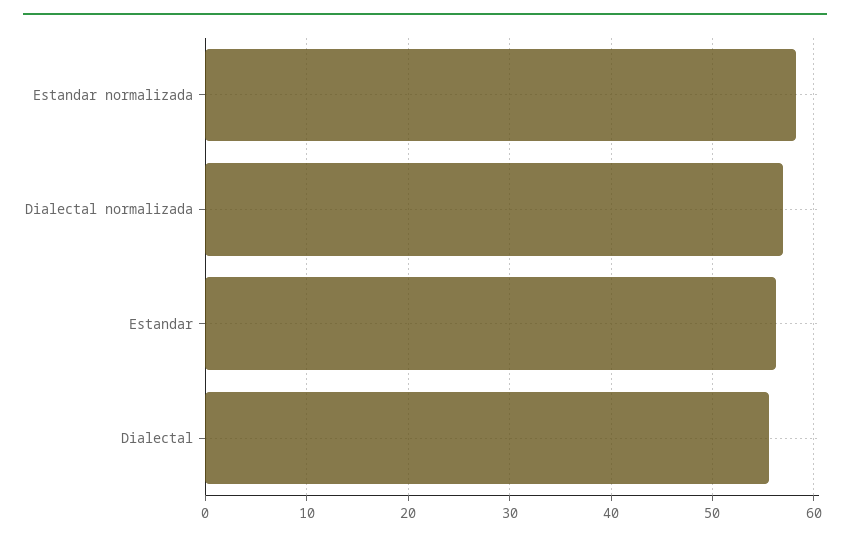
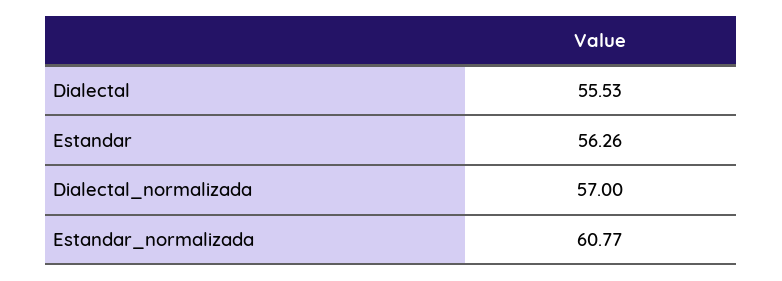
Estandar normalizada: 58 -> 60.77

